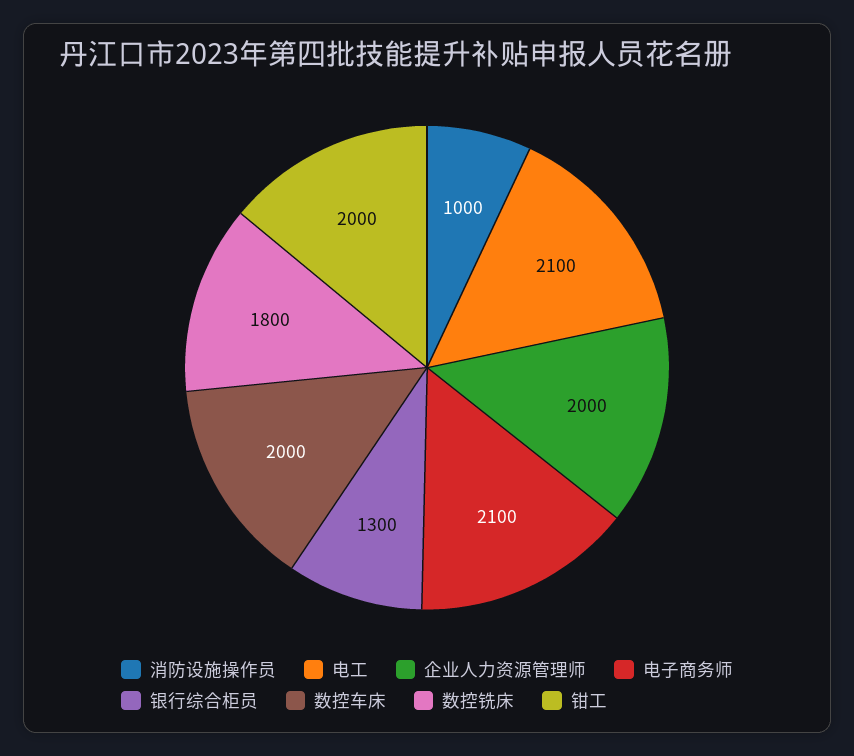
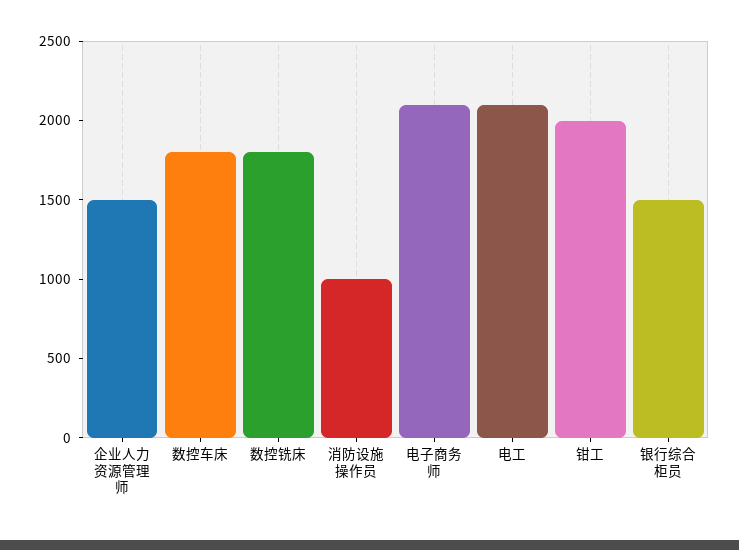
企业人力资源管理师: 2000 -> 1500
银行综合柜员: 1300 -> 1500
数控车床: 2000 -> 1800

